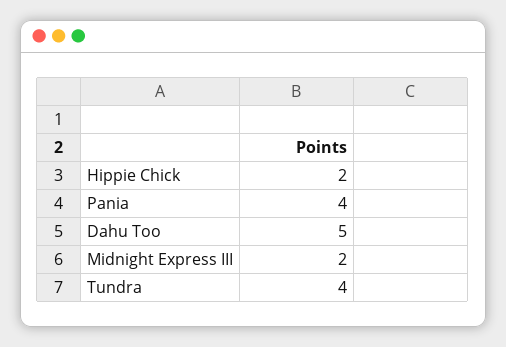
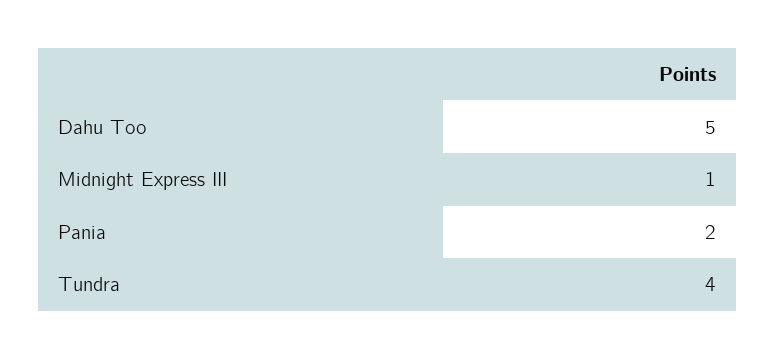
Hippie Chick: 2 -> none
Pania: 4 -> 2
Midnight Express III: 2 -> 1

